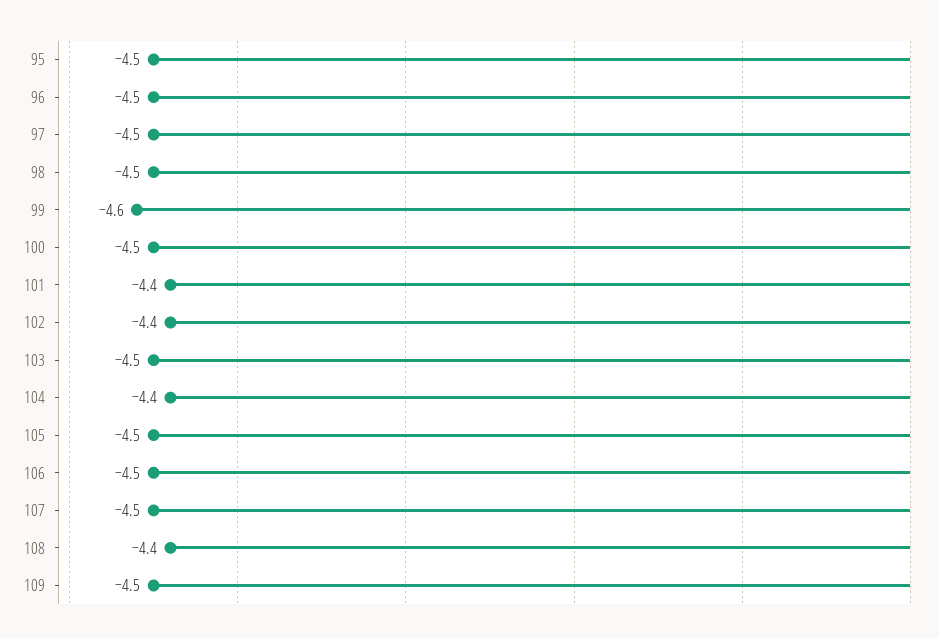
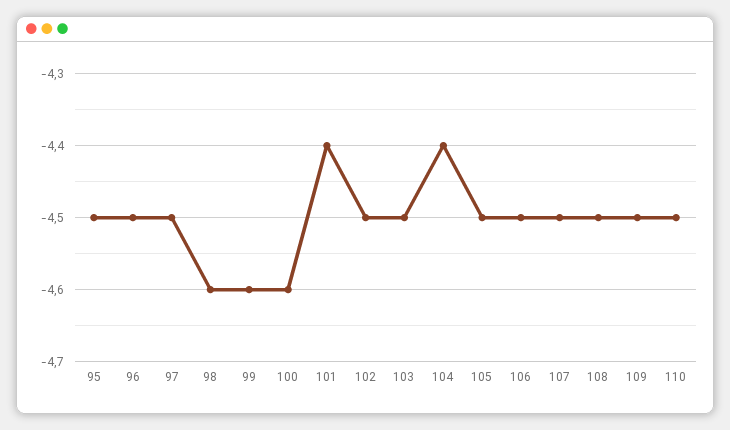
98: -4.5 -> -4.6
100: -4.5 -> -4.6
102: -4.4 -> -4.5
108: -4.4 -> -4.5
110: none -> -4.5

